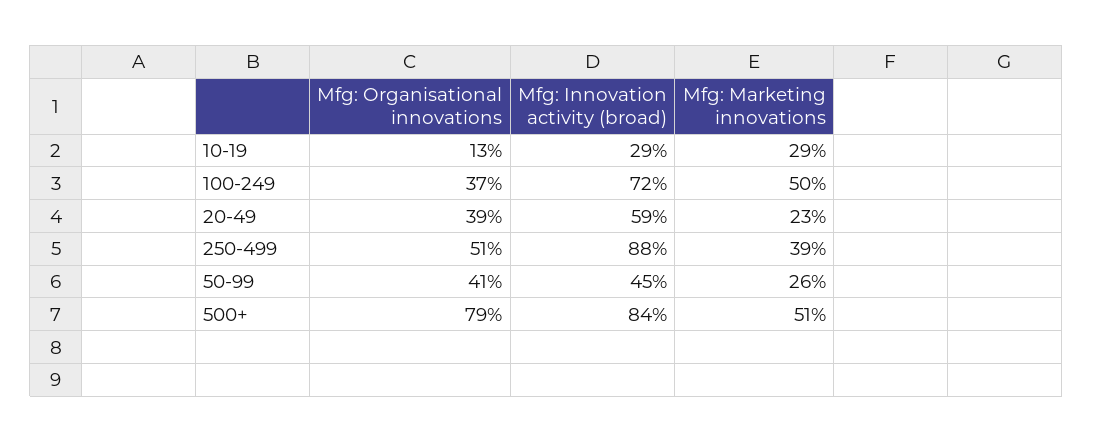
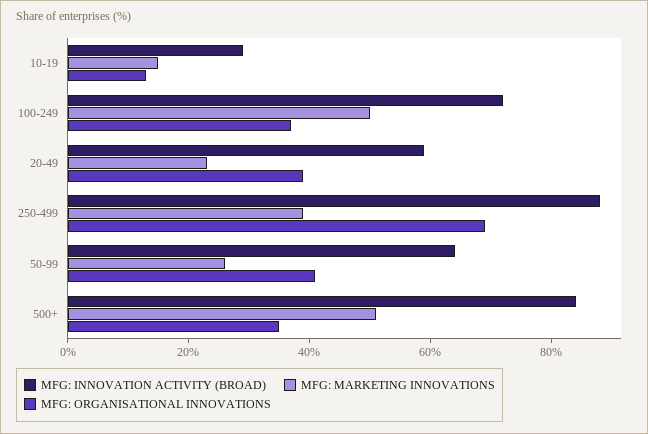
Mfg: Marketing innovations, 10-19: 29 -> 15
Mfg: Organisational innovations, 250-499: 51 -> 70
Mfg: Innovation activity (broad), 50-99: 45 -> 65
Mfg: Organisational innovations, 500+: 79 -> 35

